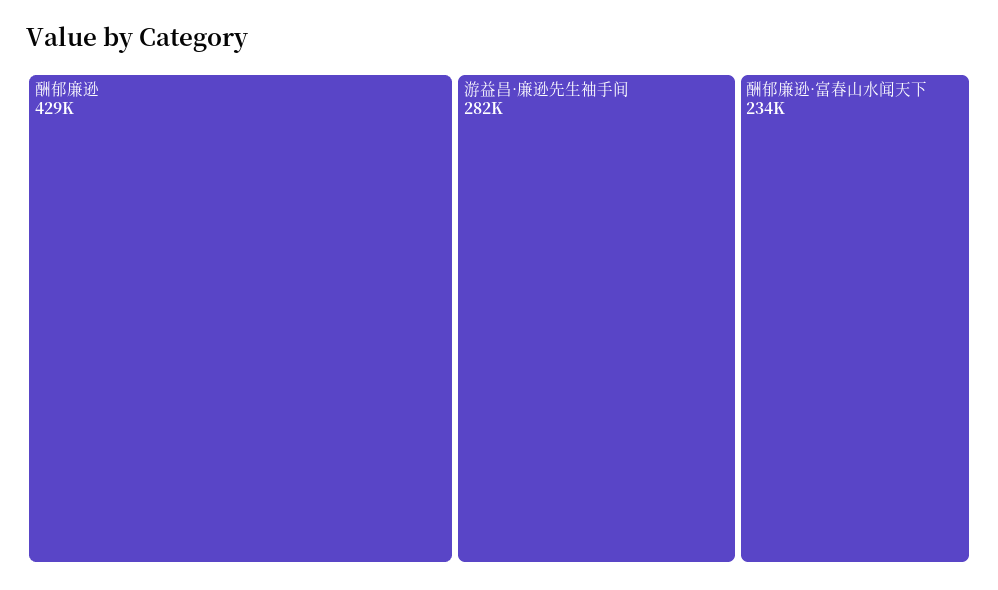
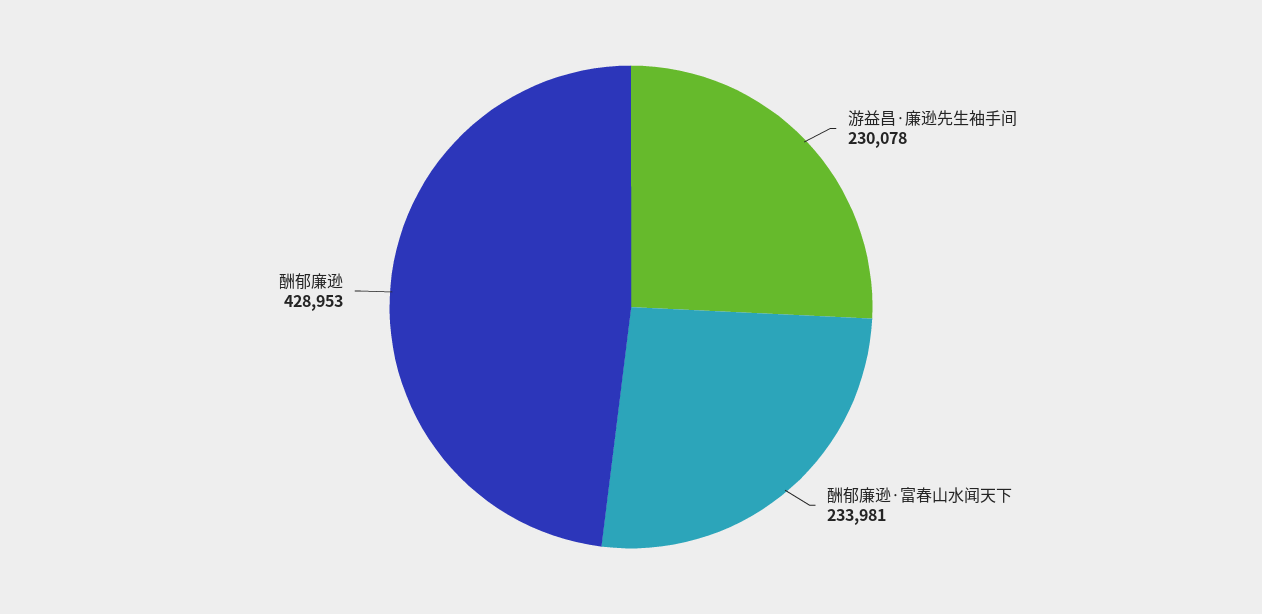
游益昌·廉逊先生袖手间: 282000 -> 230078

